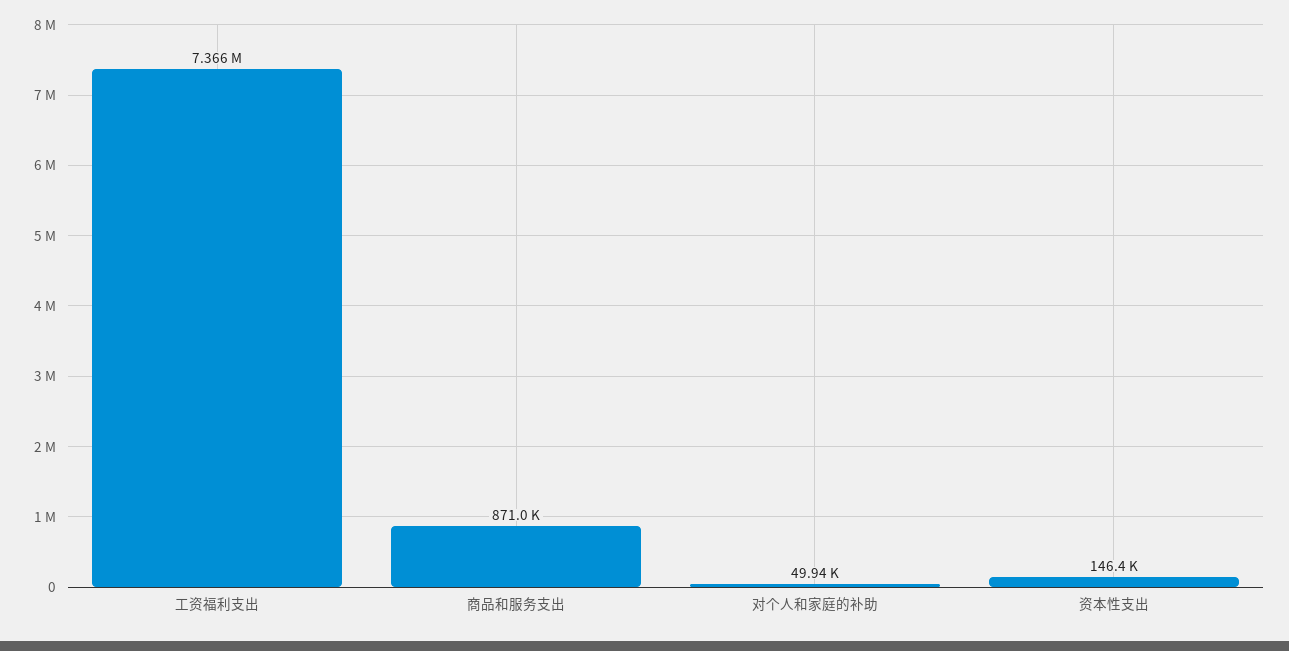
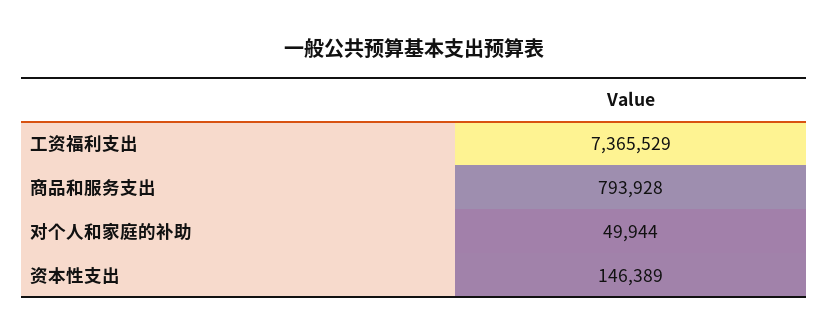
商品和服务支出: 871000 -> 793928

